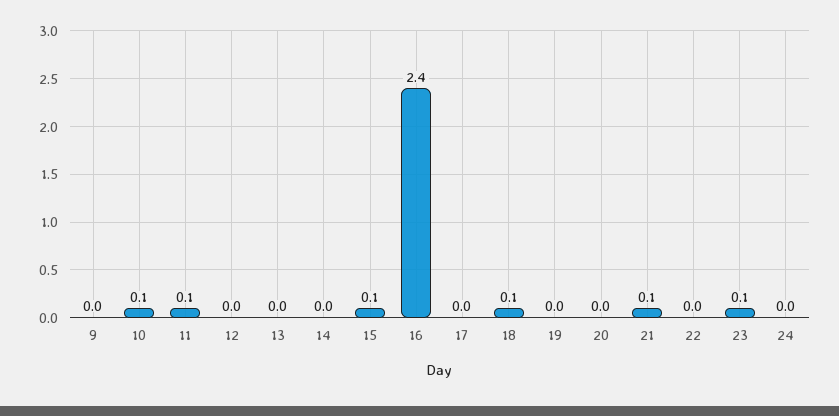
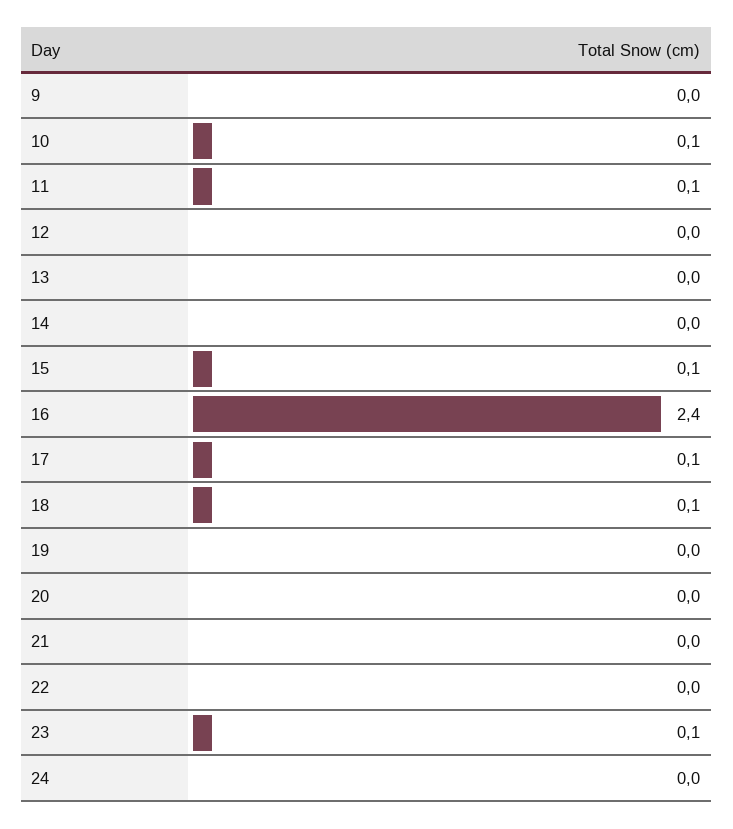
17: 0 -> 0.1
21: 0.1 -> 0

